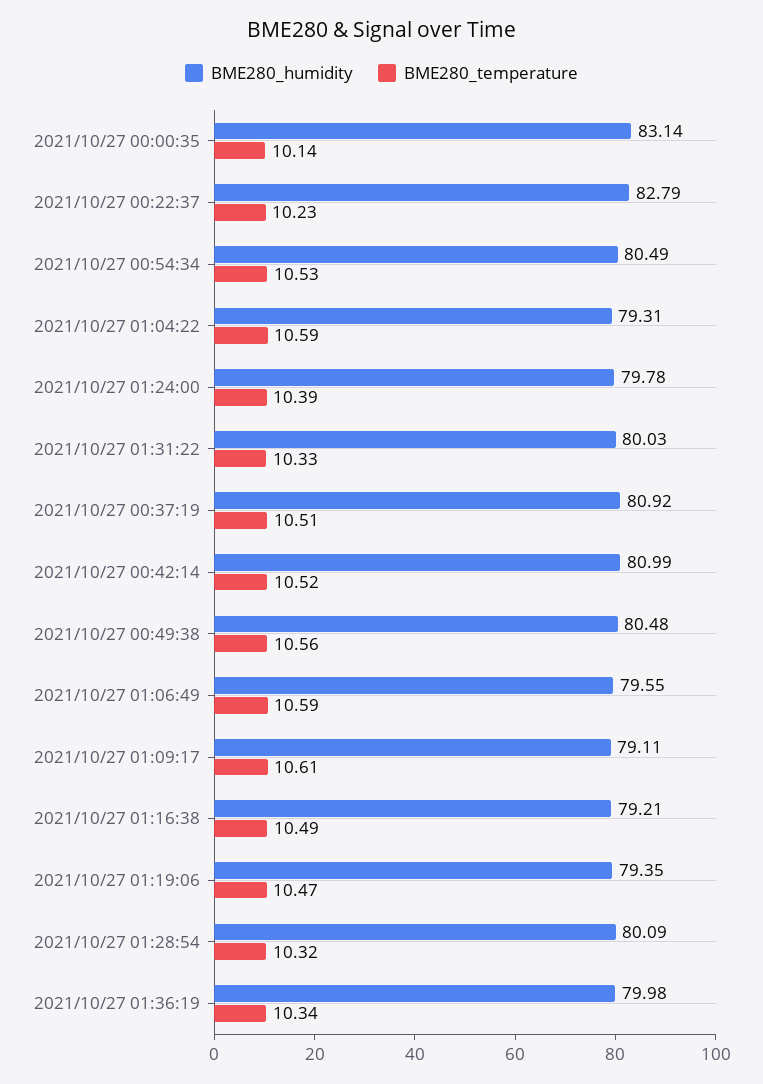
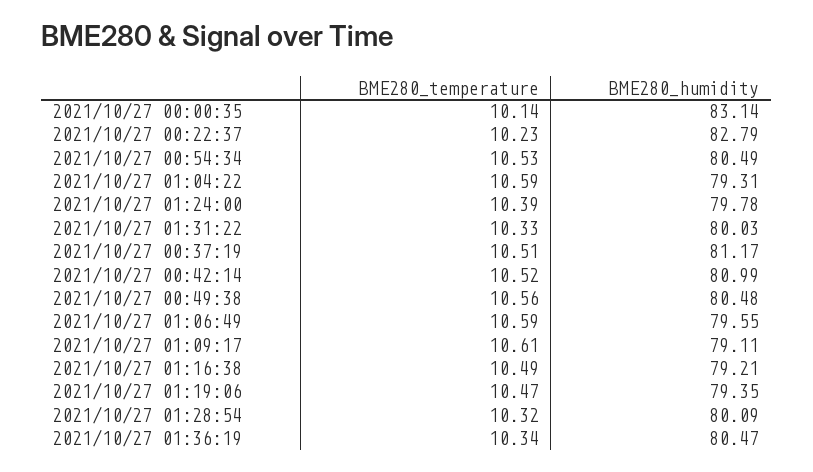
BME280_humidity, 2021/10/27 00:37:19: 80.92 -> 81.17
BME280_humidity, 2021/10/27 01:36:19: 79.98 -> 80.47

